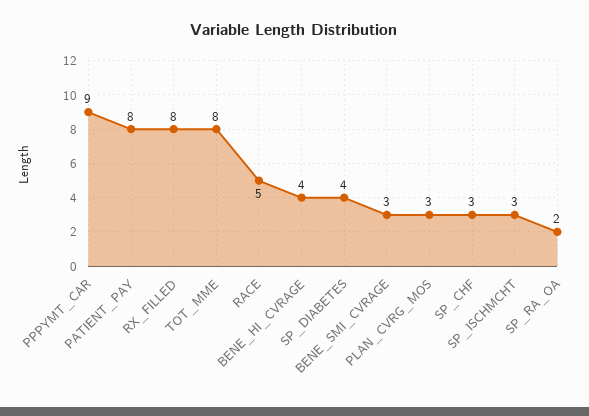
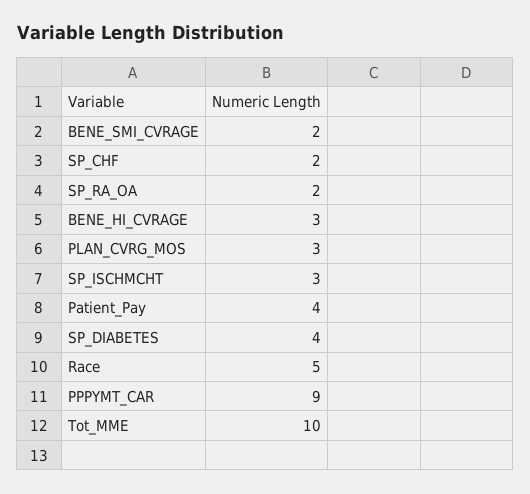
PATIENT_PAY: 8 -> 4
RX_FILLED: 8 -> none
TOT_MME: 8 -> 10
BENE_HI_CVRAGE: 4 -> 3
BENE_SMI_CVRAGE: 3 -> 2
SP_CHF: 3 -> 2

